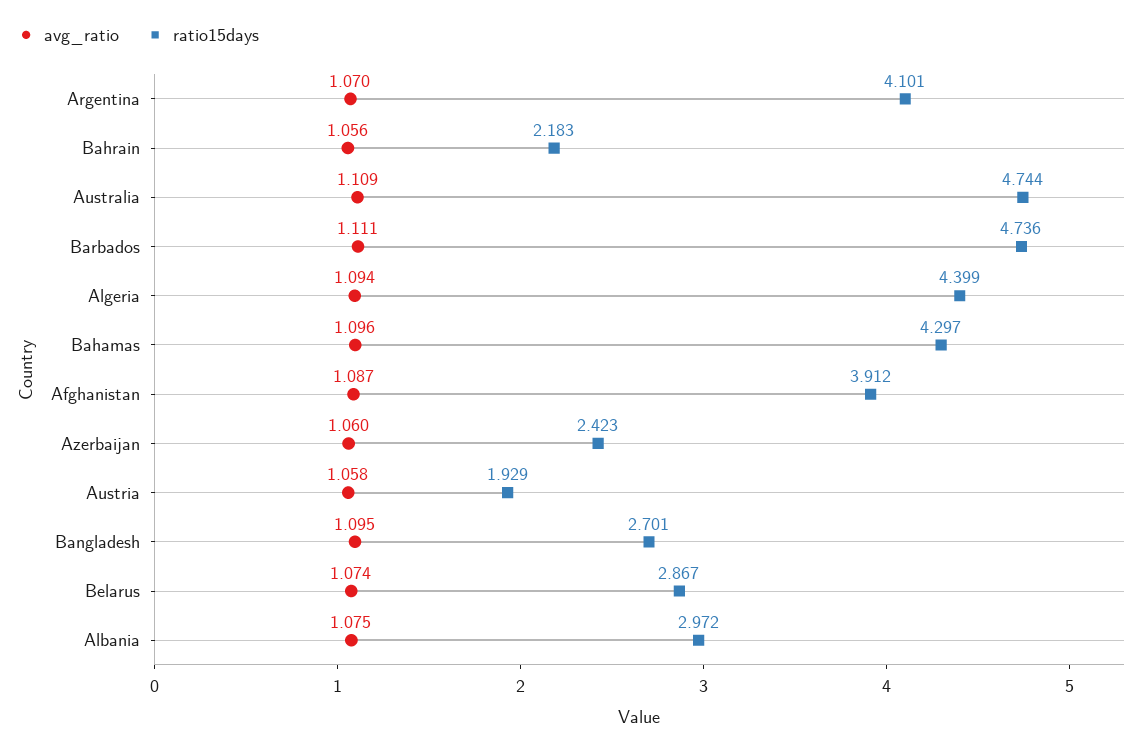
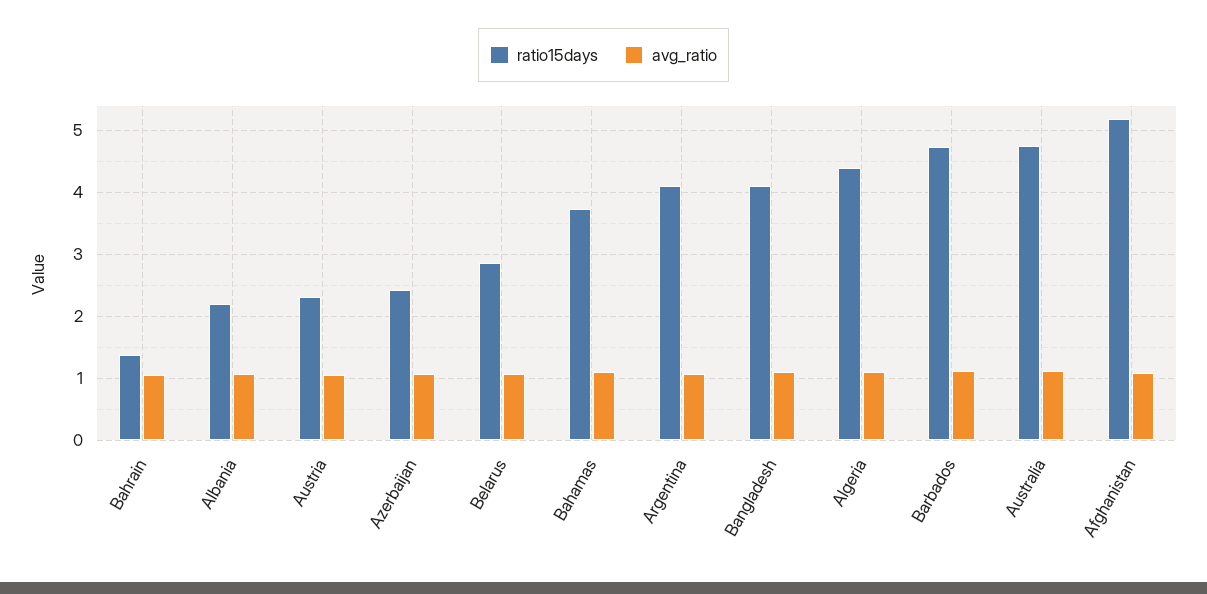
ratio15days, Bahrain: 2.183 -> 1.4
ratio15days, Bahamas: 4.297 -> 3.7
ratio15days, Afghanistan: 3.912 -> 5.2
ratio15days, Austria: 1.929 -> 2.3
ratio15days, Bangladesh: 2.701 -> 4.1
ratio15days, Albania: 2.972 -> 2.2

